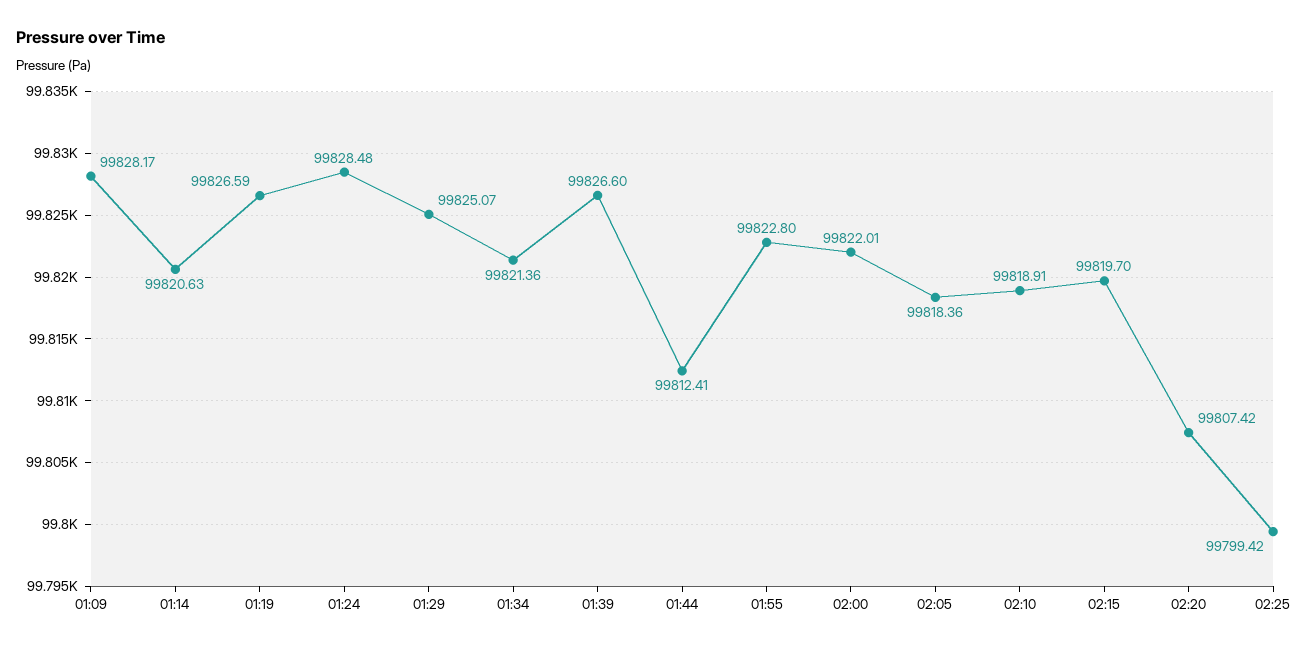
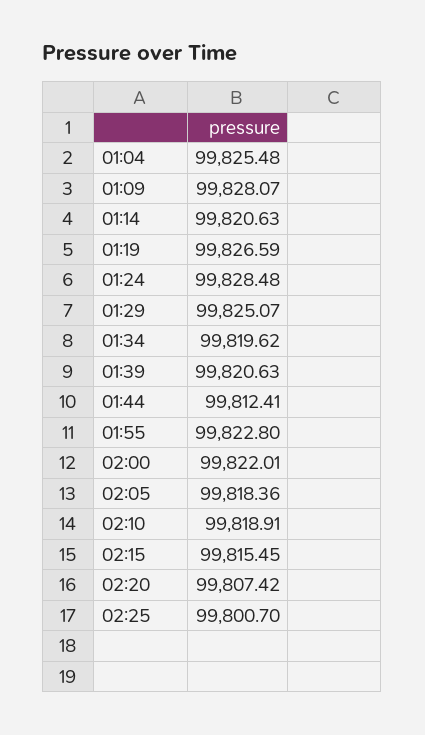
01:09: 99828.17 -> 99828.07
01:34: 99821.36 -> 99819.62
01:39: 99826.6 -> 99820.63
02:15: 99819.7 -> 99815.45
02:25: 99799.42 -> 99800.7
01:04: none -> 99825.48

